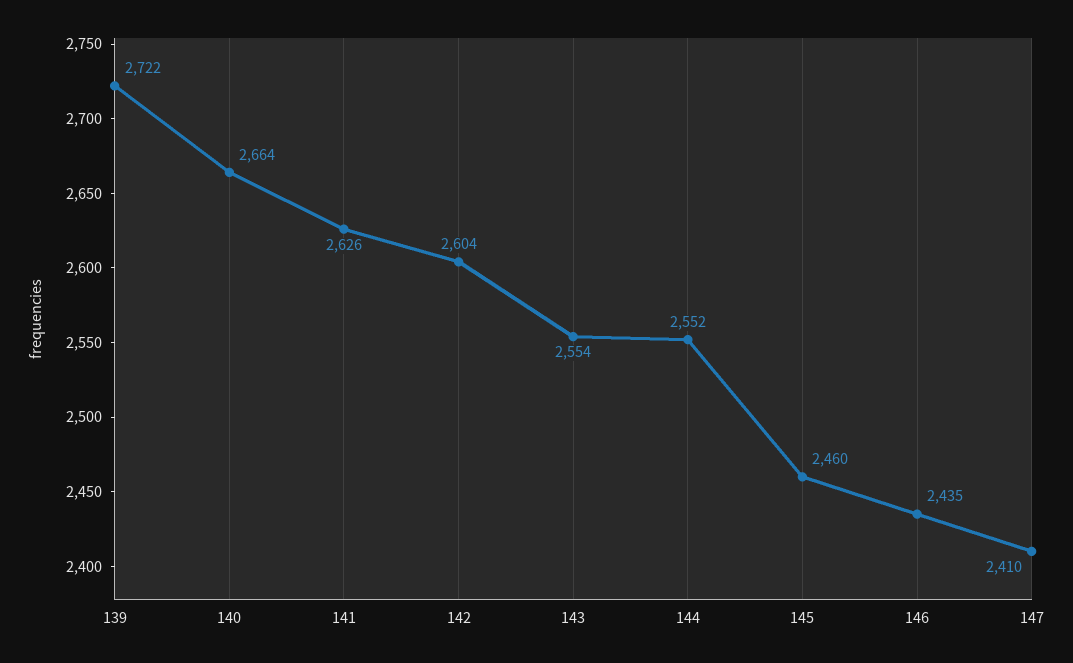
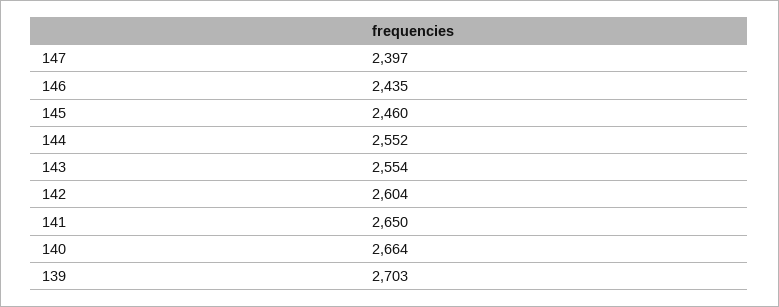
139: 2722 -> 2703
141: 2626 -> 2650
147: 2410 -> 2397

